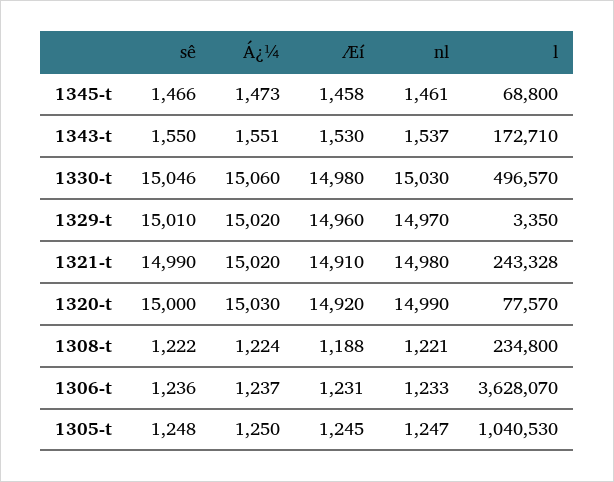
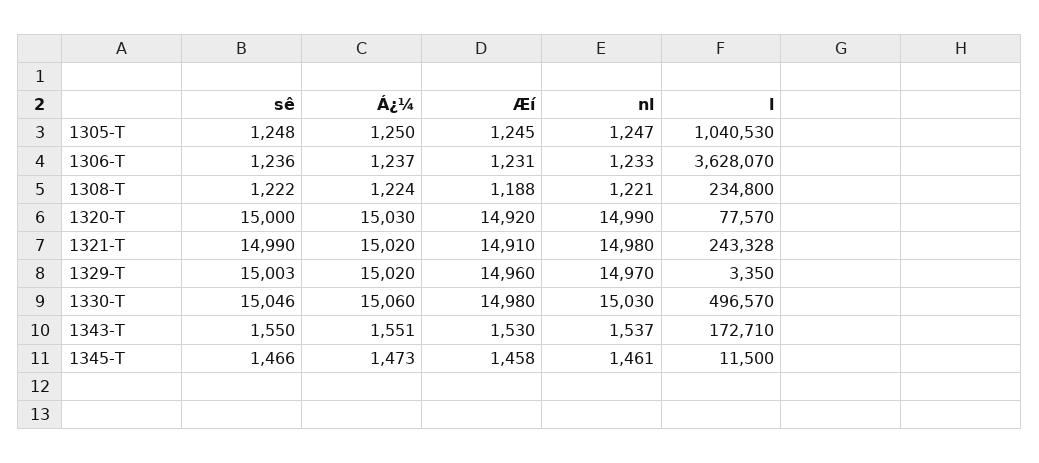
l, 1345-t: 68800 -> 11500
sê, 1329-t: 15010 -> 15003

